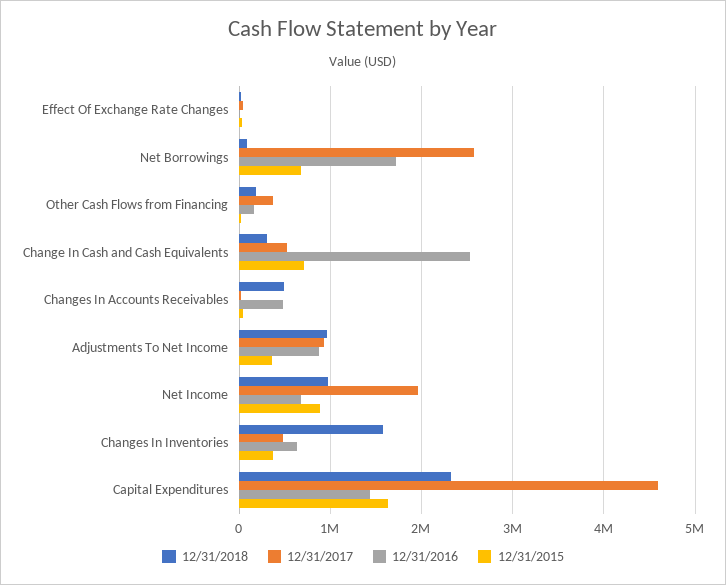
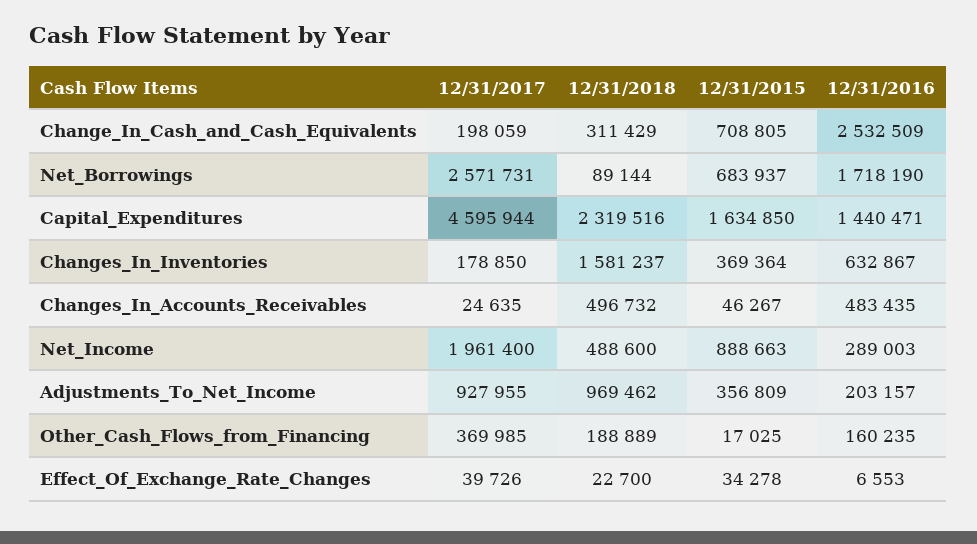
12/31/2017, Change In Cash and Cash Equivalents: 500000 -> 198059
12/31/2016, Adjustments To Net Income: 900000 -> 203157
12/31/2018, Net Income: 1000000 -> 488600
12/31/2016, Net Income: 700000 -> 289003
12/31/2017, Changes In Inventories: 500000 -> 178850

